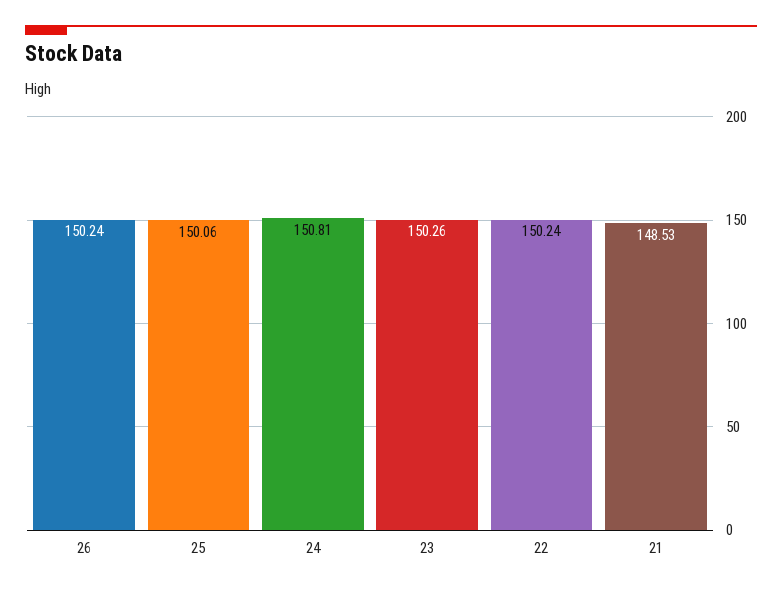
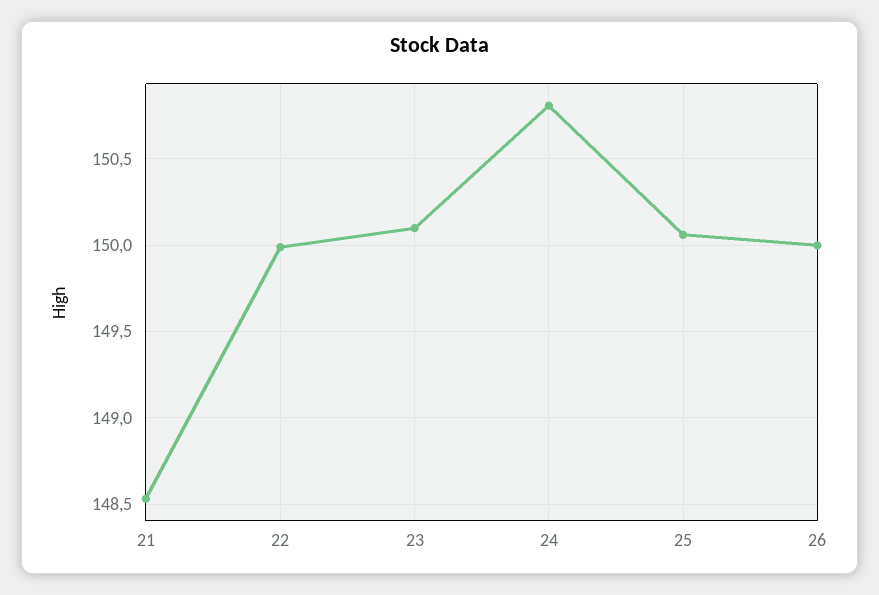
26: 150.24 -> 150
23: 150.26 -> 150.1
22: 150.24 -> 150

